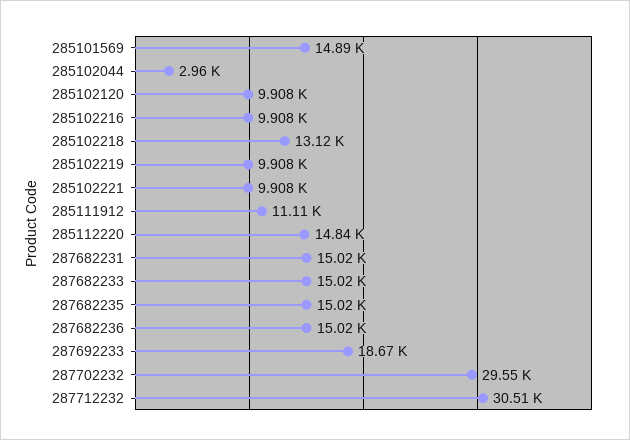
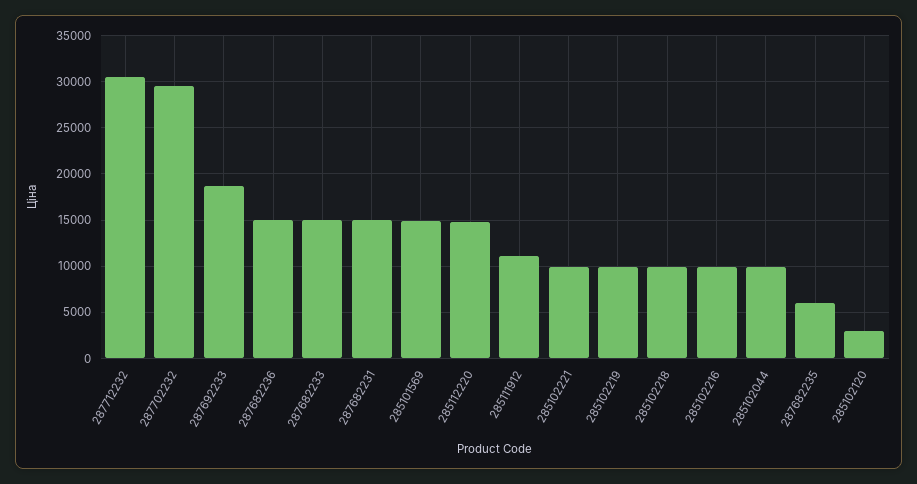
285102044: 2960 -> 10000
285102120: 9908 -> 3000
285102218: 13120 -> 10000
287682235: 15020 -> 6000

